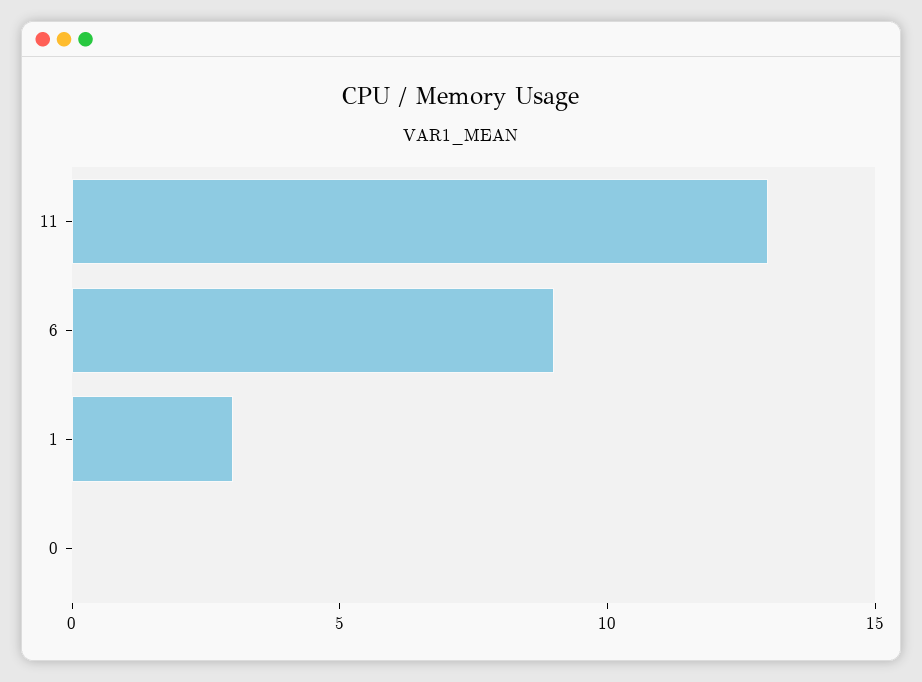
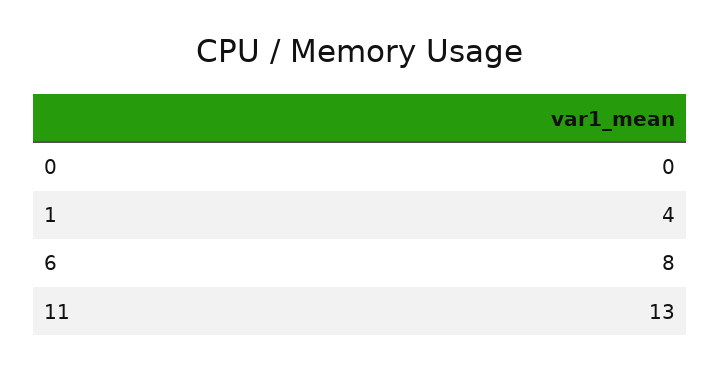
6: 9 -> 8
1: 3 -> 4

